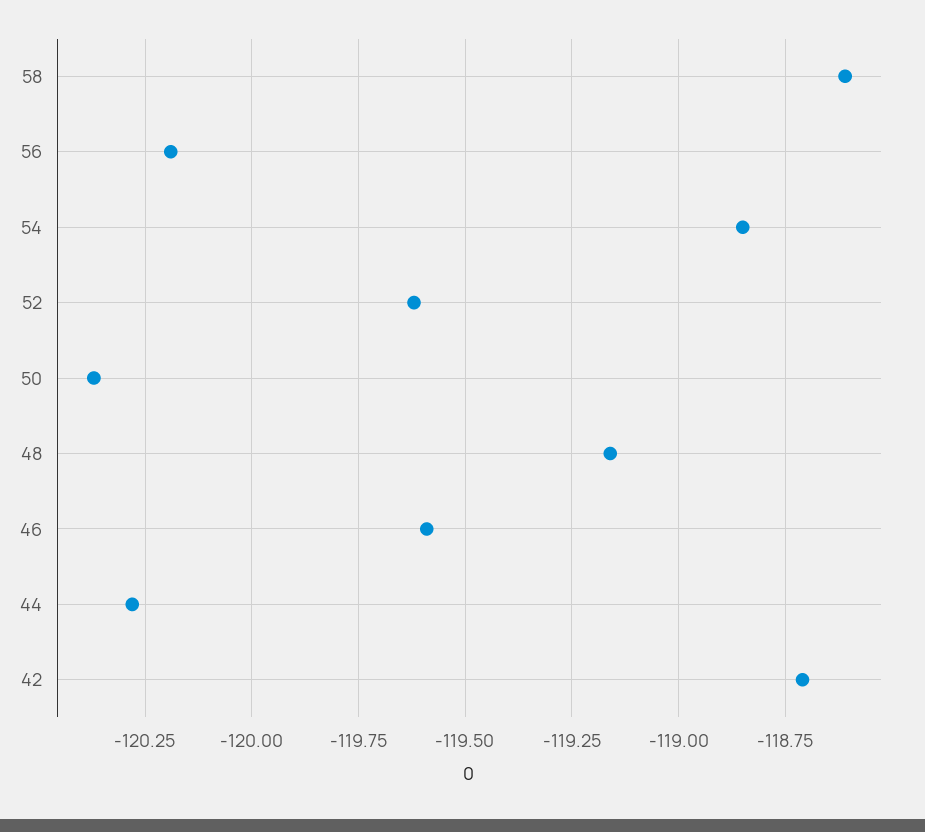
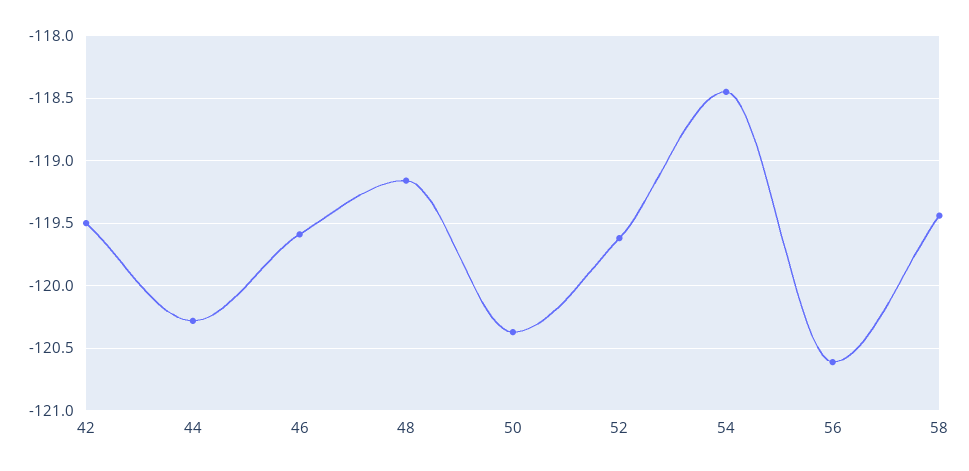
58: -118.6 -> -119.45
56: -120.2 -> -120.6
54: -118.85 -> -118.45
42: -118.7 -> -119.5

